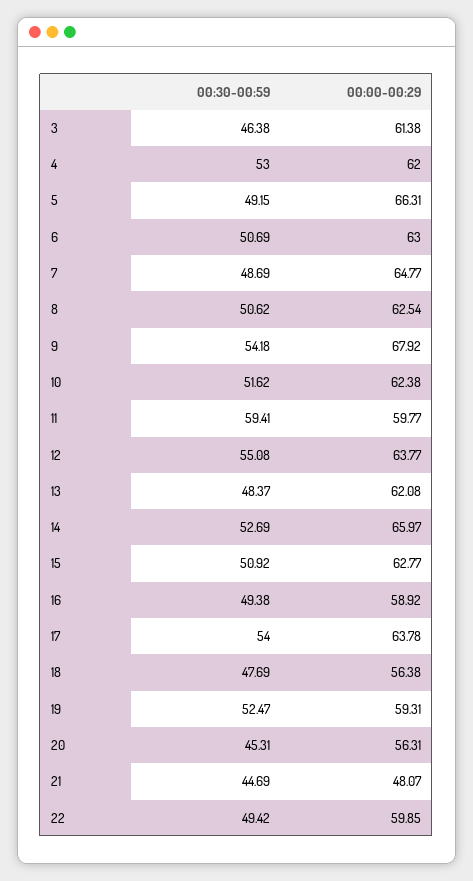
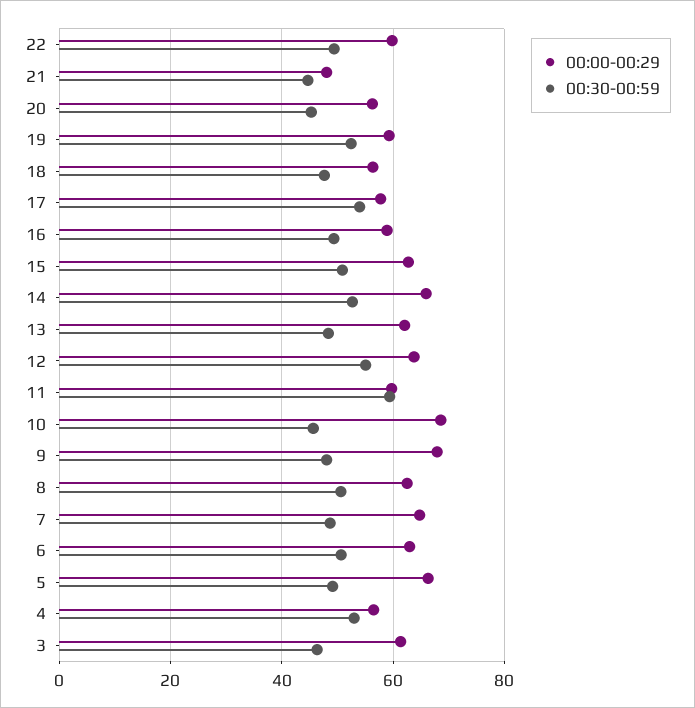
00:00-00:29, 4: 62 -> 56
00:30-00:59, 9: 54.18 -> 48
00:30-00:59, 10: 51.62 -> 46
00:00-00:29, 10: 62.38 -> 68
00:00-00:29, 17: 63.78 -> 58

